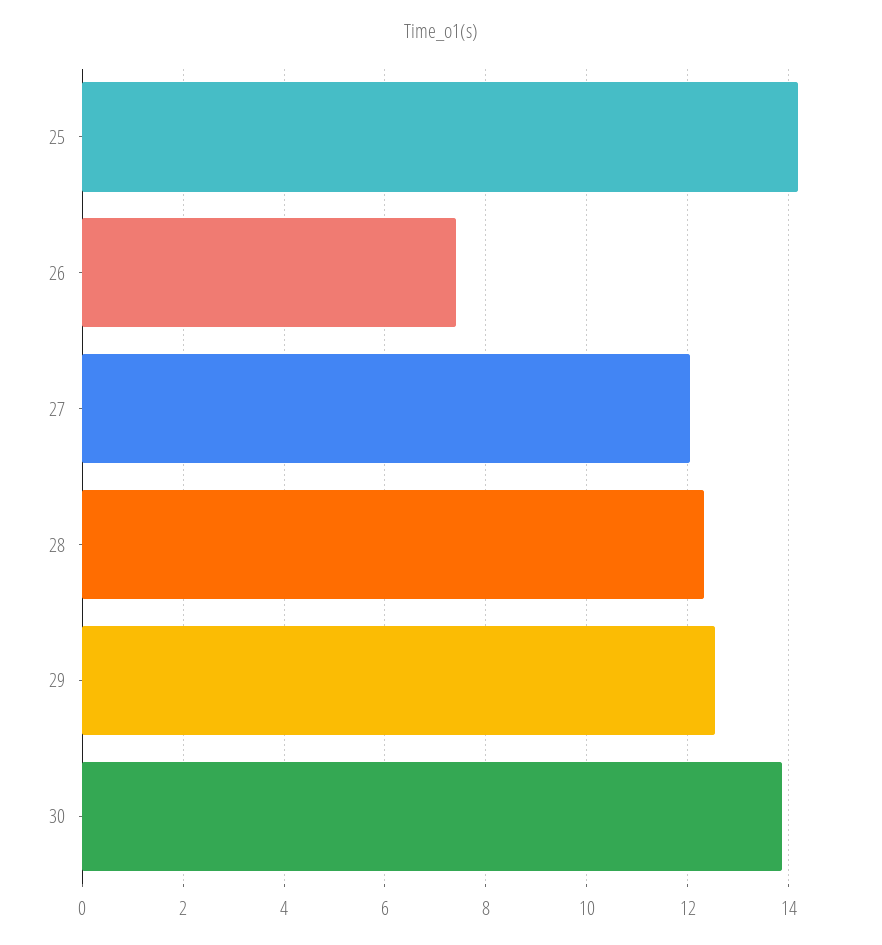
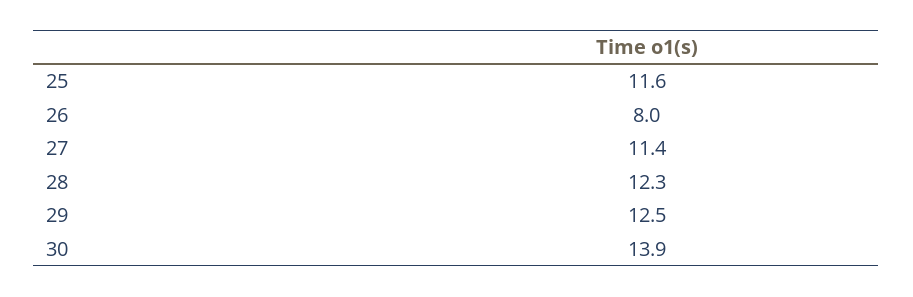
25: 14.2 -> 11.6
26: 7.4 -> 8
27: 12 -> 11.4

